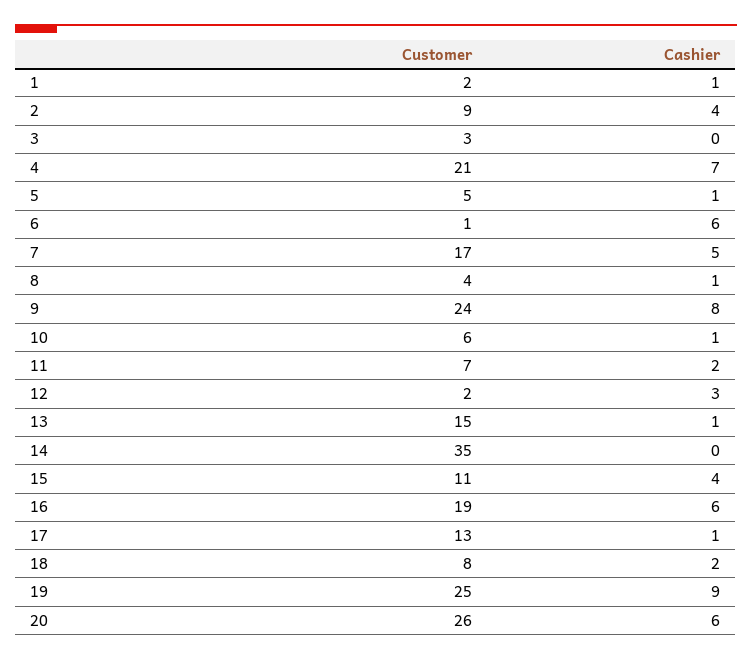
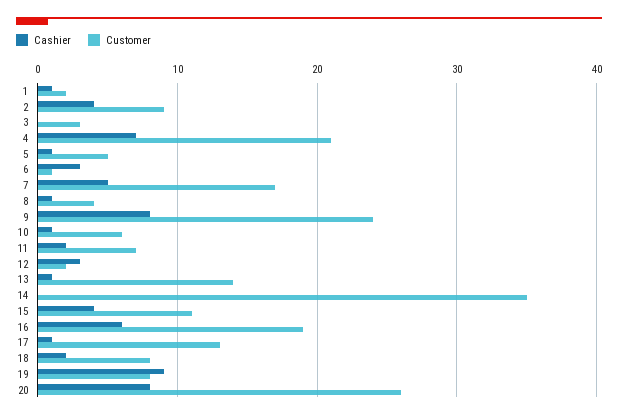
Cashier, 6: 6 -> 3
Customer, 13: 15 -> 14
Customer, 19: 25 -> 8
Cashier, 20: 6 -> 8

